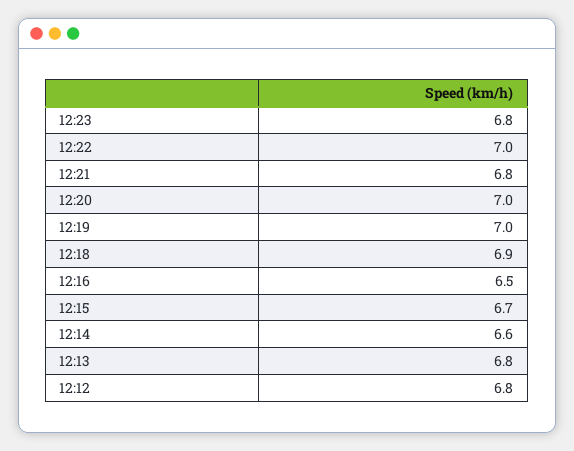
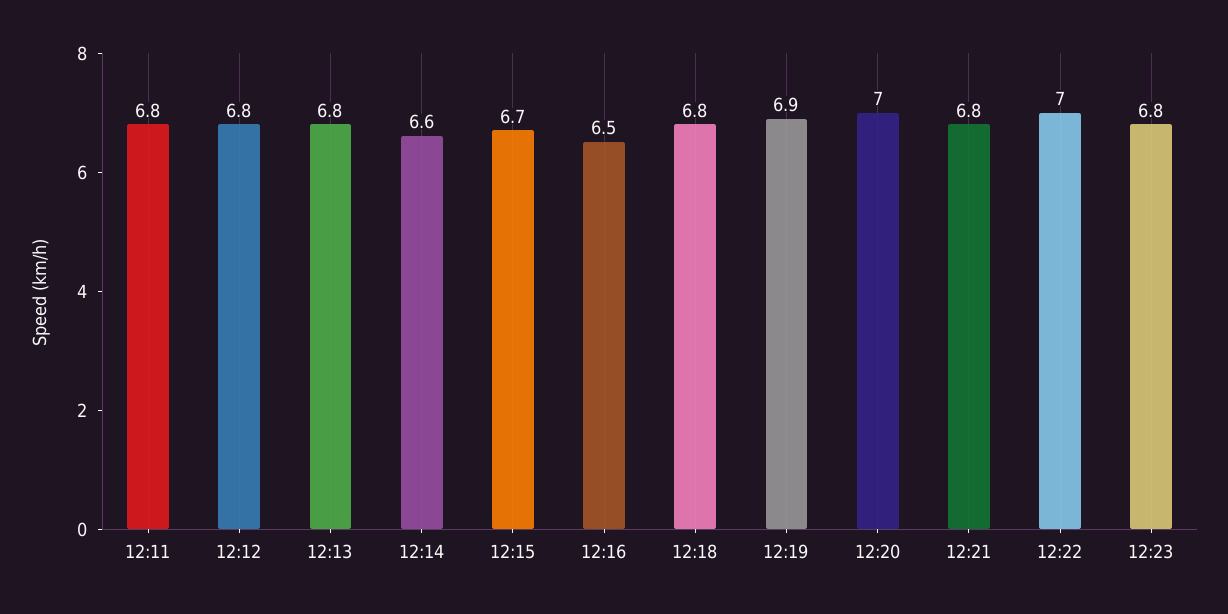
12:19: 7 -> 6.9
12:18: 6.9 -> 6.8
12:11: none -> 6.8

